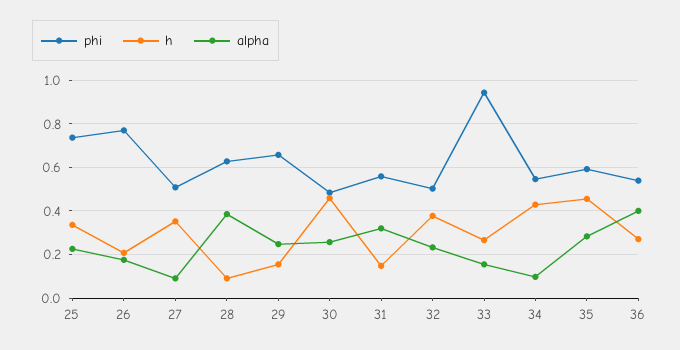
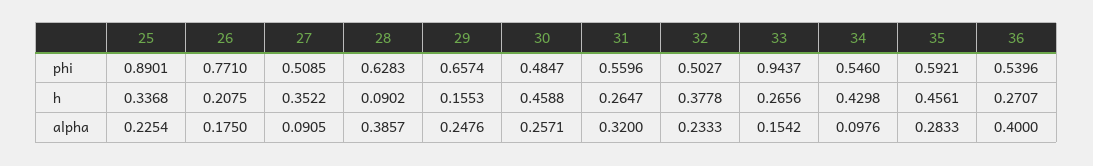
phi, 25: 0.75 -> 0.8901
h, 31: 0.15 -> 0.2647

